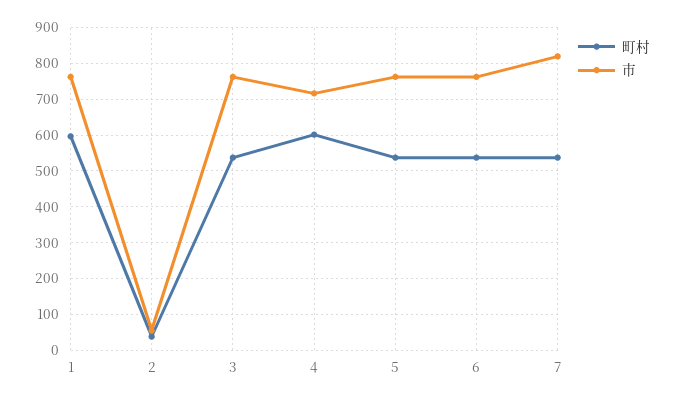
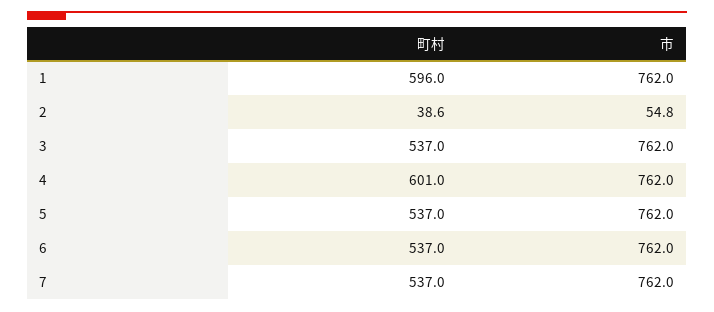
市, 4: 720 -> 762
市, 7: 820 -> 762

